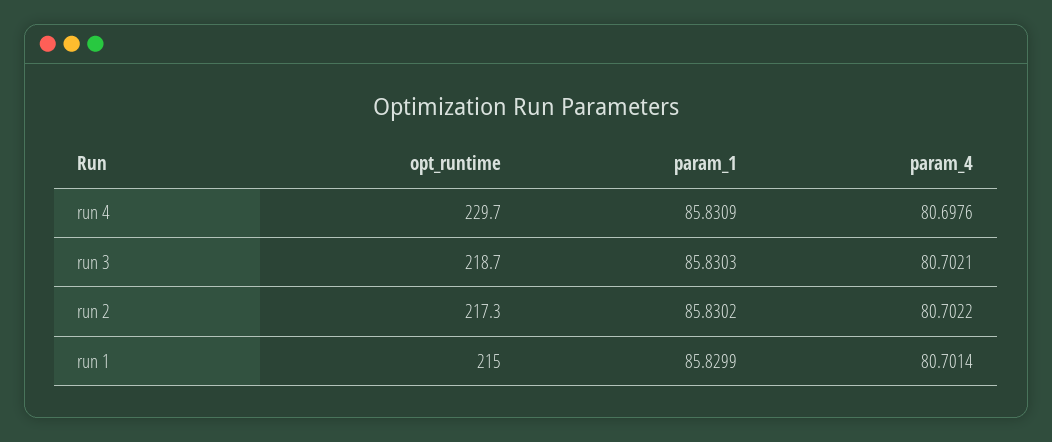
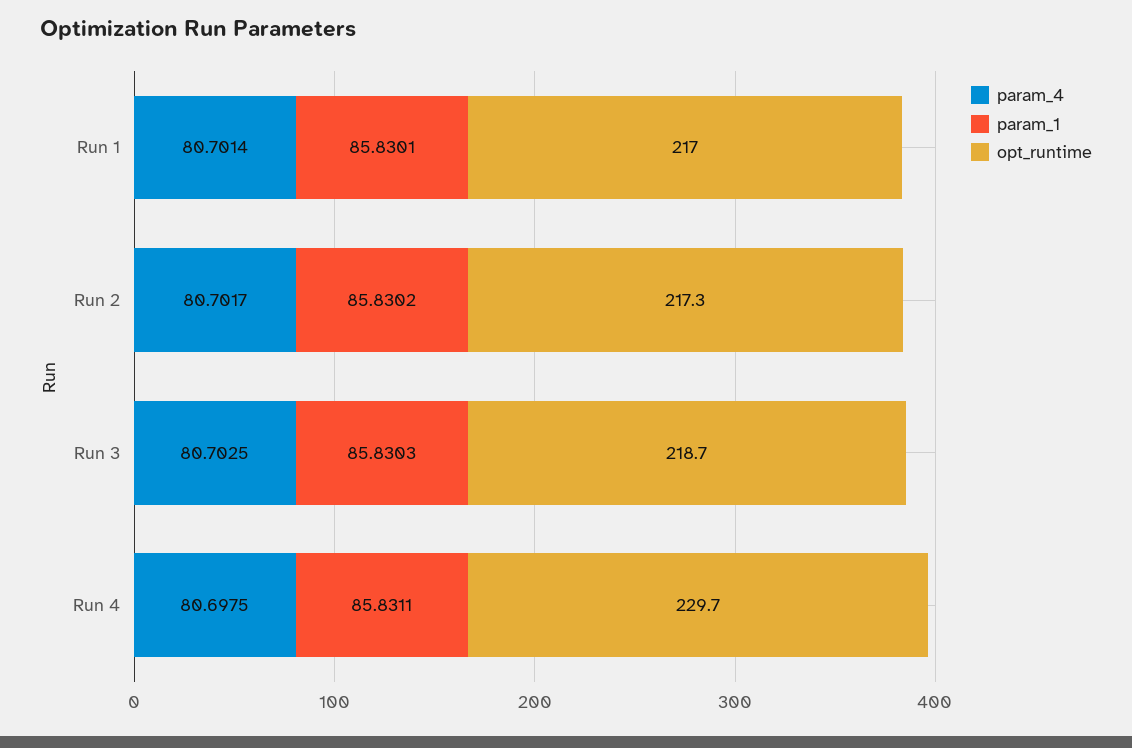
param_1, run 4: 85.8309 -> 85.8311
param_4, run 4: 80.6976 -> 80.6975
param_4, run 3: 80.7021 -> 80.7025
param_4, run 2: 80.7022 -> 80.7017
opt_runtime, run 1: 215 -> 217
param_1, run 1: 85.8299 -> 85.8301

